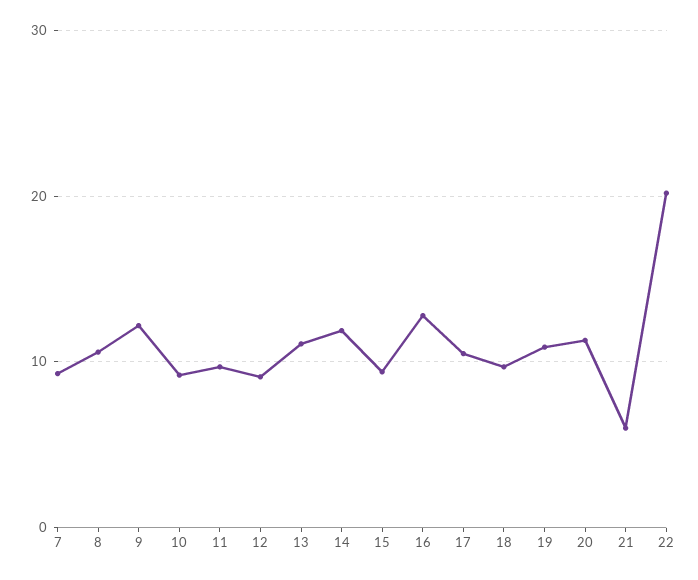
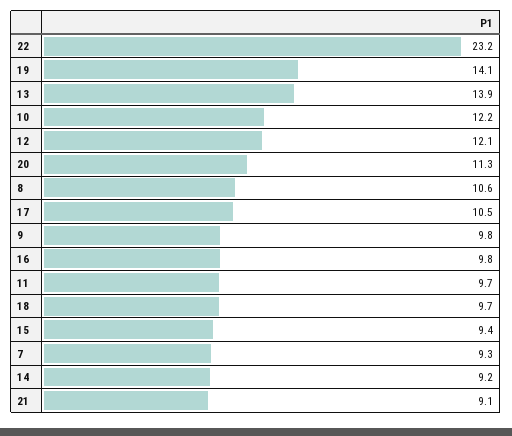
9: 12 -> 9.8
10: 9 -> 12.2
12: 9 -> 12.1
13: 11 -> 13.9
14: 12 -> 9.2
16: 13 -> 9.8
19: 11 -> 14.1
21: 6 -> 9.1
22: 20 -> 23.2

